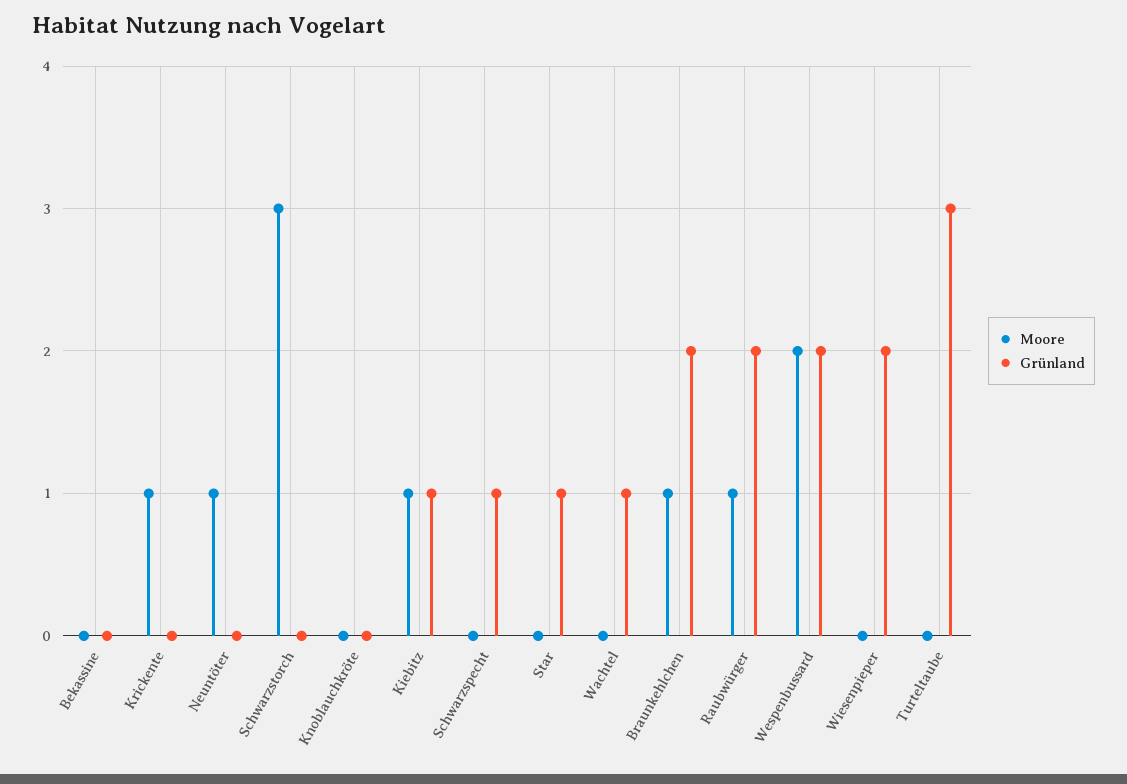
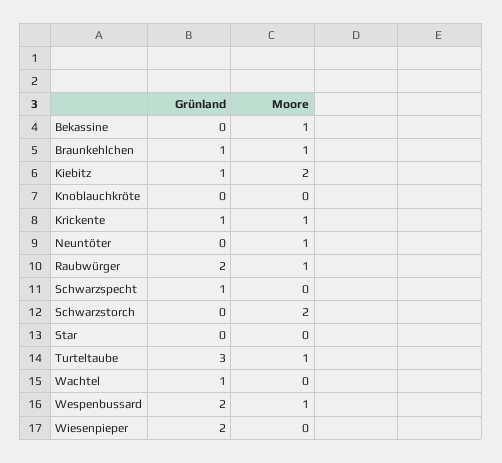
Moore, Bekassine: 0 -> 1
Grünland, Krickente: 0 -> 1
Moore, Schwarzstorch: 3 -> 2
Moore, Kiebitz: 1 -> 2
Grünland, Star: 1 -> 0
Grünland, Braunkehlchen: 2 -> 1
Moore, Wespenbussard: 2 -> 1
Moore, Turteltaube: 0 -> 1

